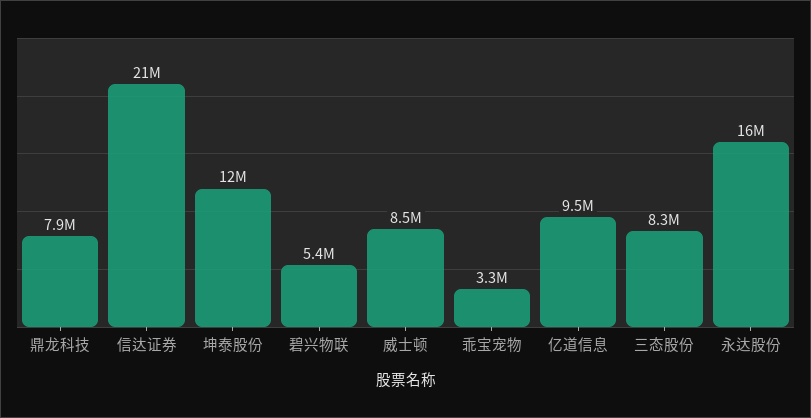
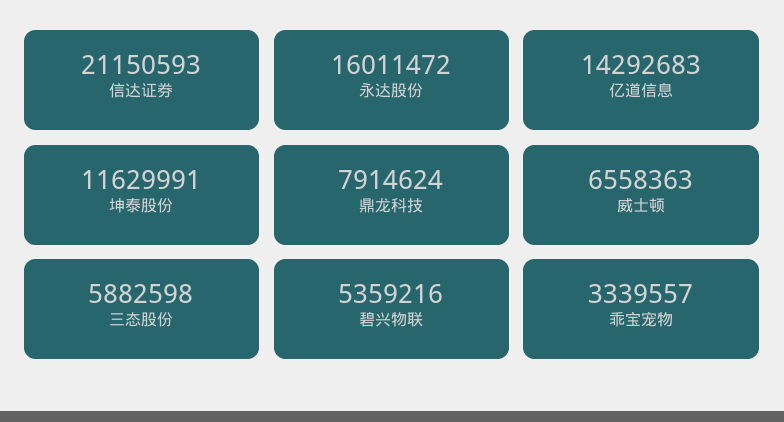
威士顿: 8500000 -> 6558363
亿道信息: 9500000 -> 14292683
三态股份: 8300000 -> 5882598

